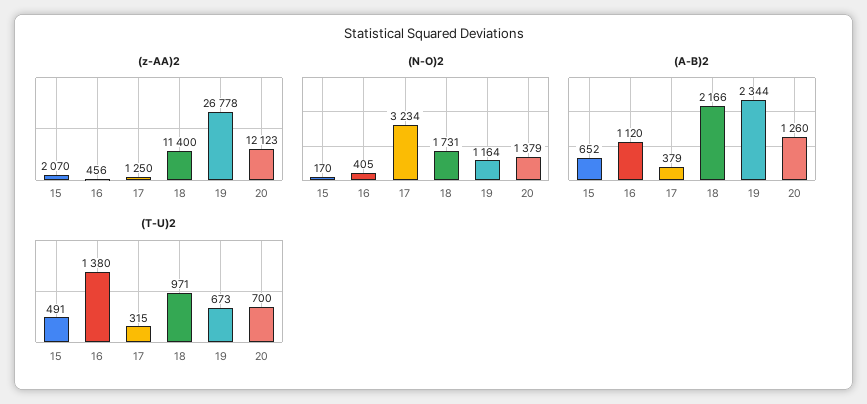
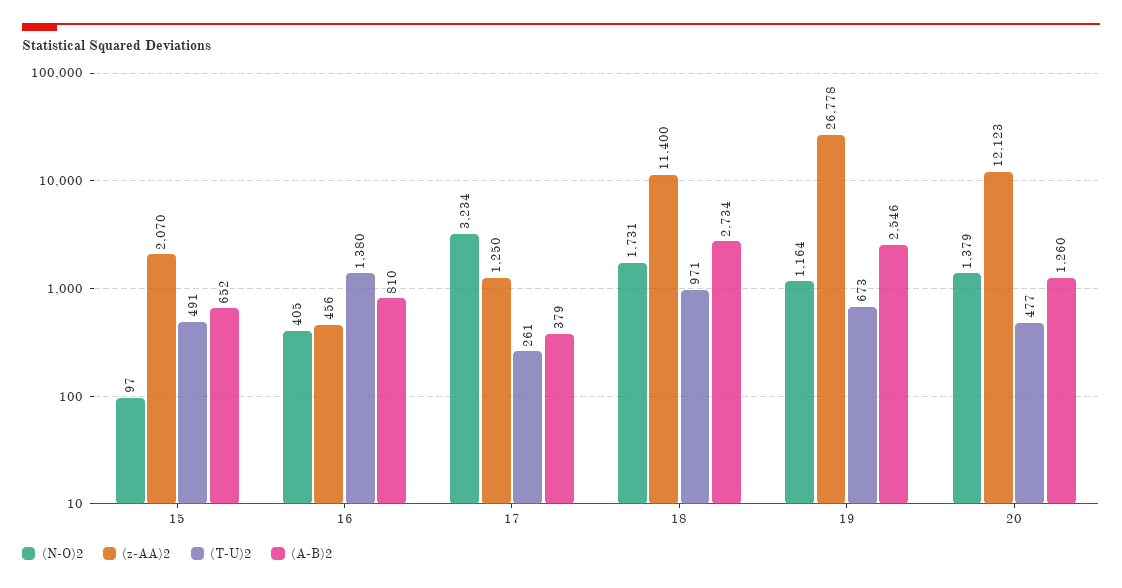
(N-O)2, 15: 170 -> 97
(A-B)2, 16: 1120 -> 810
(A-B)2, 18: 2166 -> 2734
(A-B)2, 19: 2344 -> 2546
(T-U)2, 17: 315 -> 261
(T-U)2, 20: 700 -> 477

